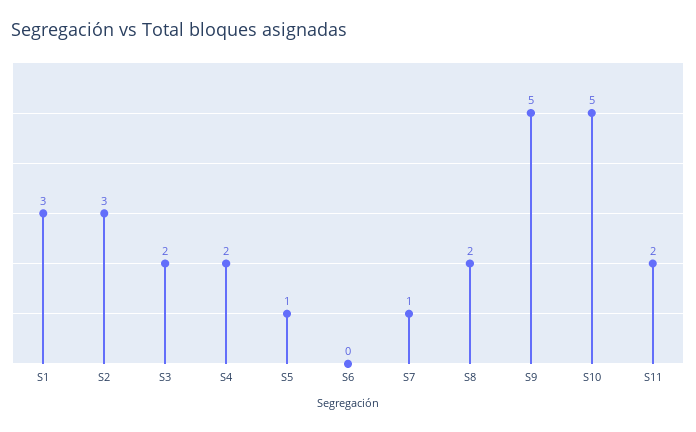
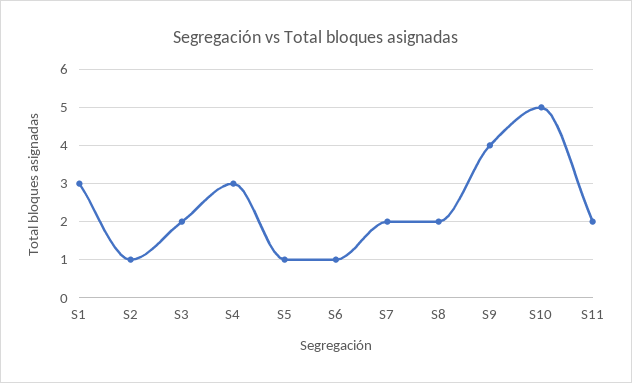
S2: 3 -> 1
S4: 2 -> 3
S6: 0 -> 1
S7: 1 -> 2
S9: 5 -> 4

